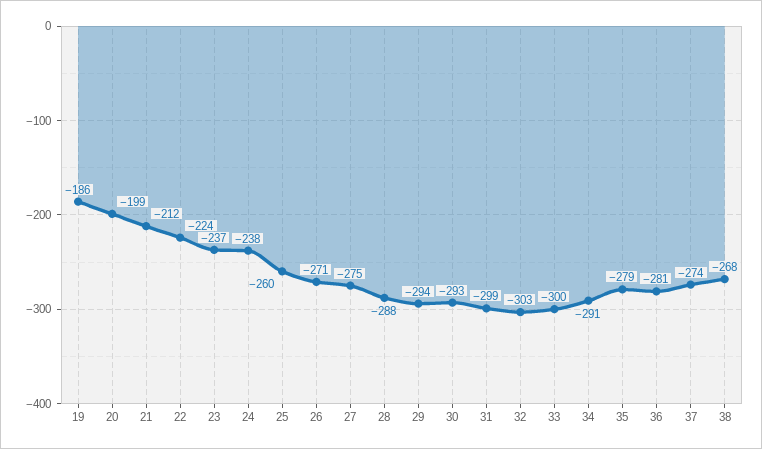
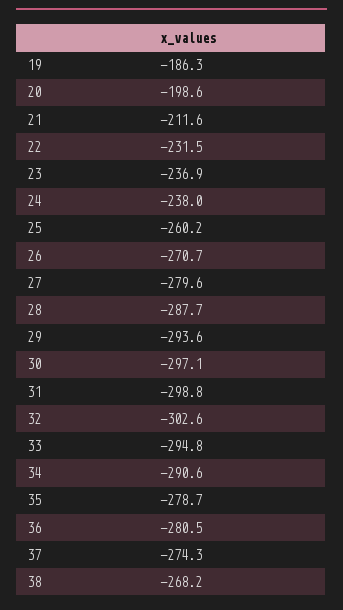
22: -224 -> -231.5
27: -275 -> -279.6
30: -293 -> -297.1
33: -300 -> -294.8

